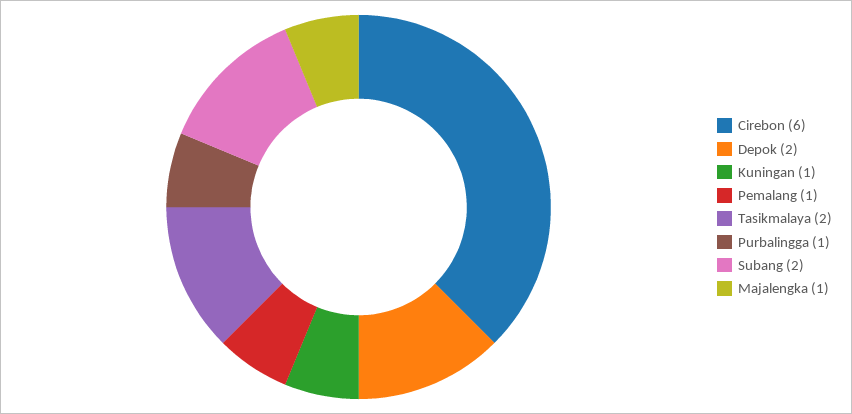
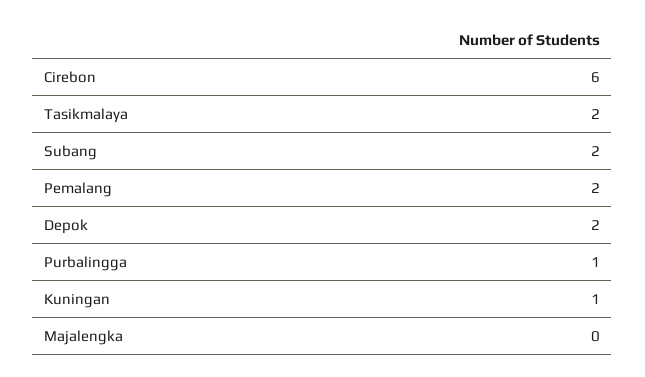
Pemalang: 1 -> 2
Majalengka: 1 -> 0

